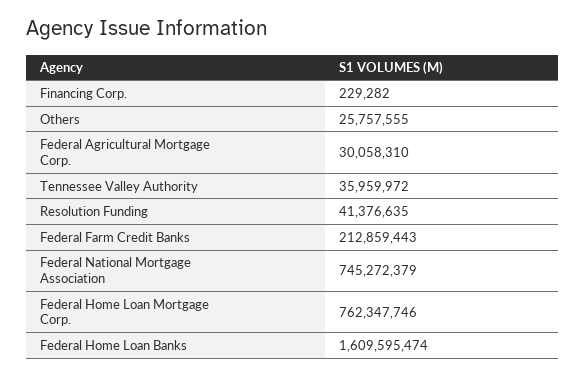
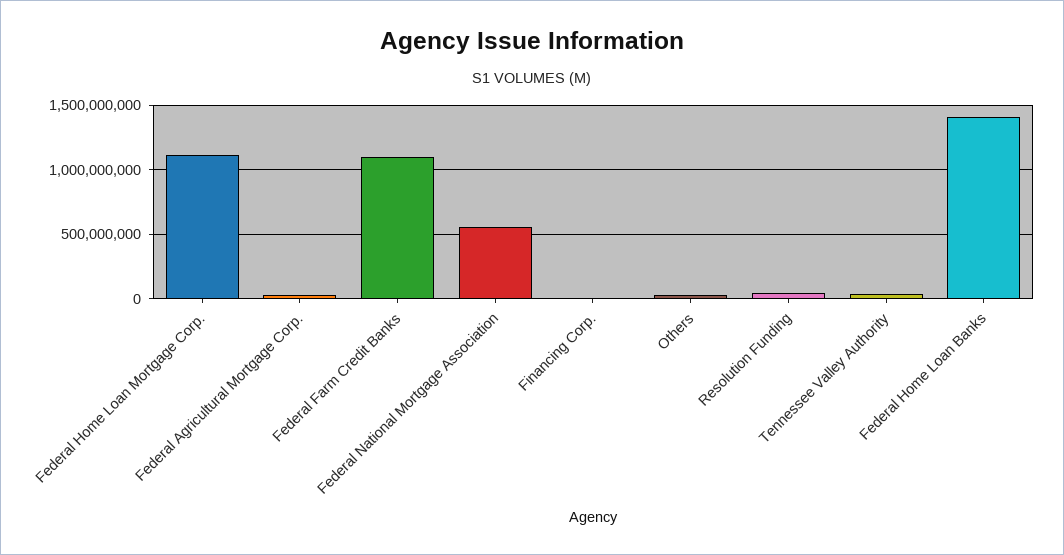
Federal Farm Credit Banks: 212859443 -> 1100000000
Federal National Mortgage Association: 745272379 -> 550000000
Federal Home Loan Mortgage Corp.: 762347746 -> 1100000000
Federal Home Loan Banks: 1609595474 -> 1400000000

